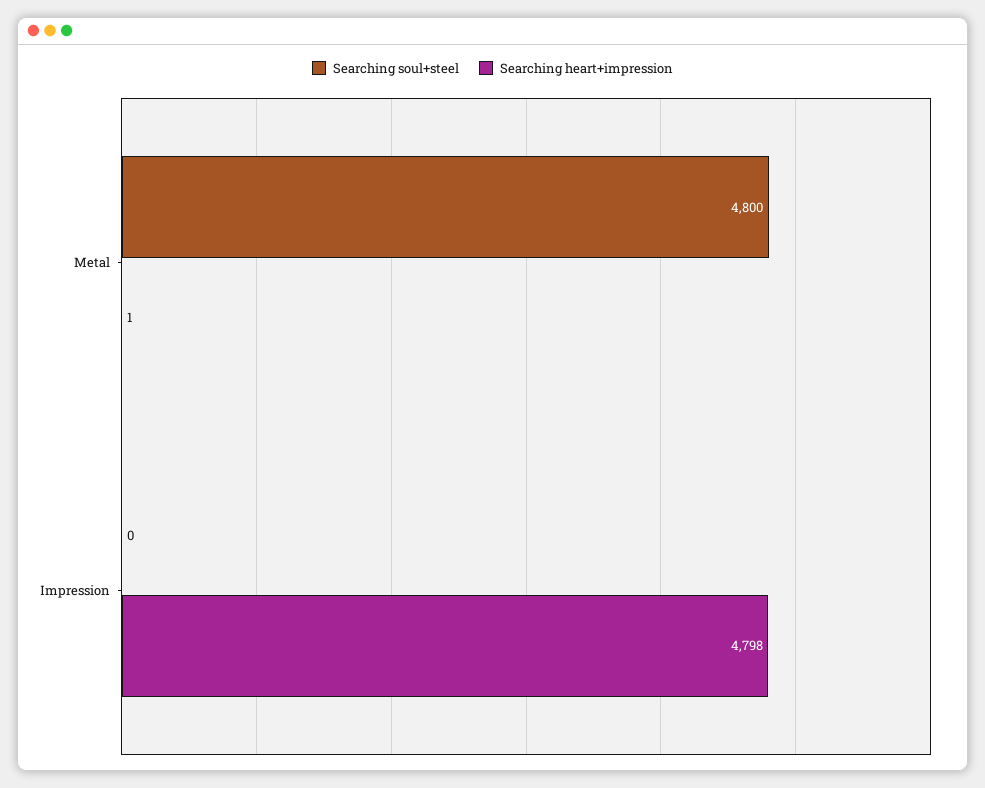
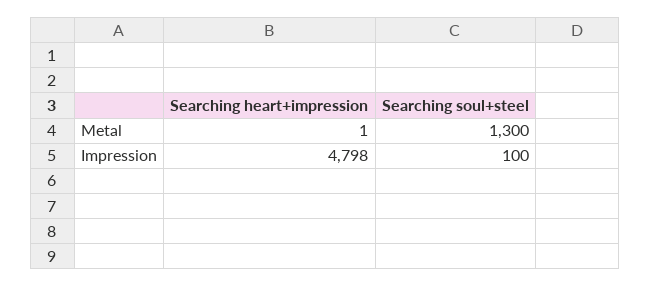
Searching soul+steel, Metal: 4800 -> 1300
Searching soul+steel, Impression: 0 -> 100

